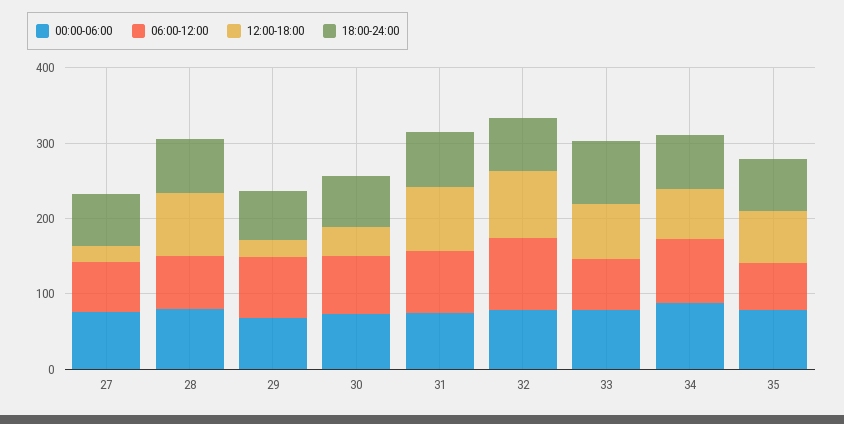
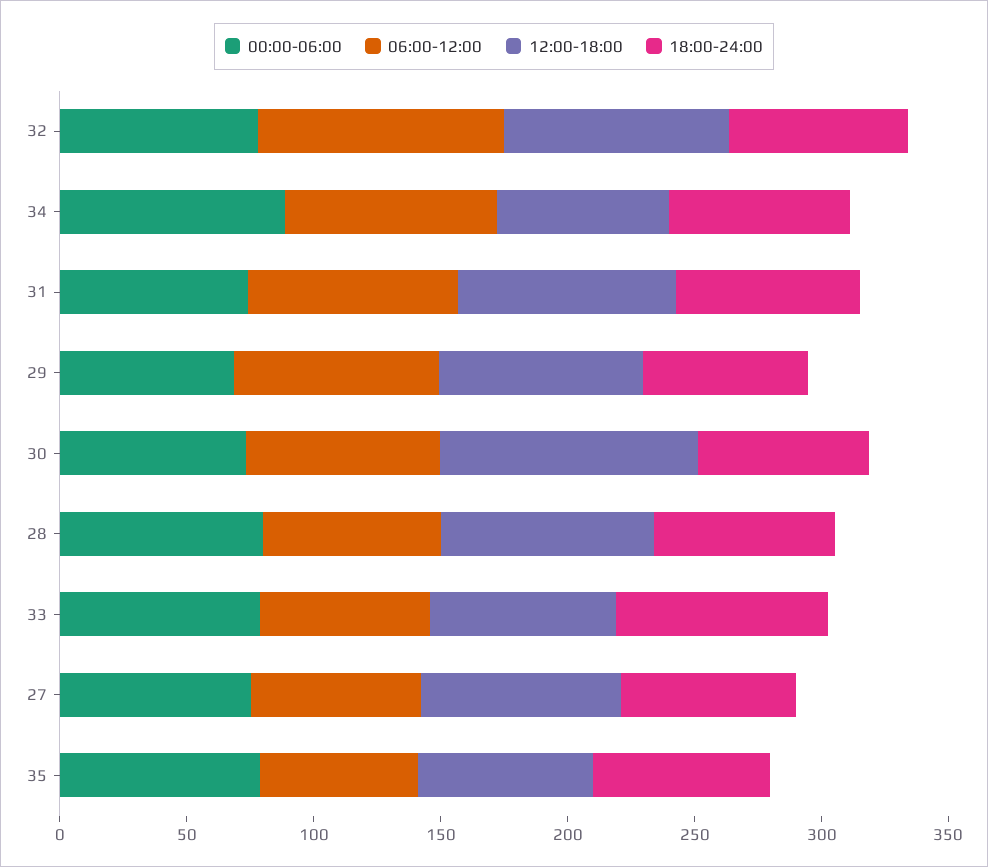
12:00-18:00, 27: 20 -> 80
12:00-18:00, 29: 20 -> 80
12:00-18:00, 30: 40 -> 100

